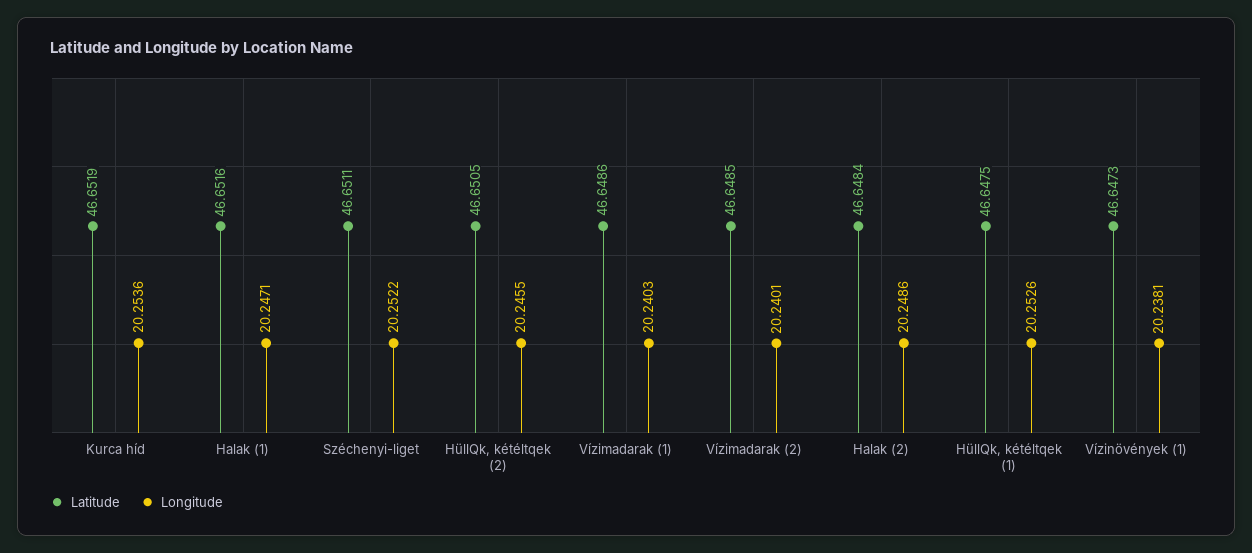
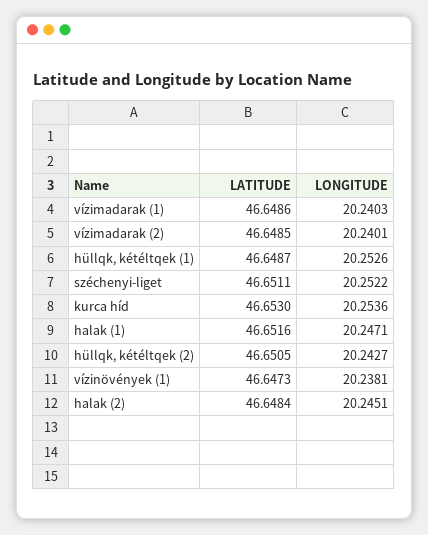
Latitude, Kurca híd: 46.6519 -> 46.653
Longitude, HüllQk, kétéltqek (2): 20.2455 -> 20.2427
Longitude, Halak (2): 20.2486 -> 20.2451
Latitude, HüllQk, kétéltqek (1): 46.6475 -> 46.6487

